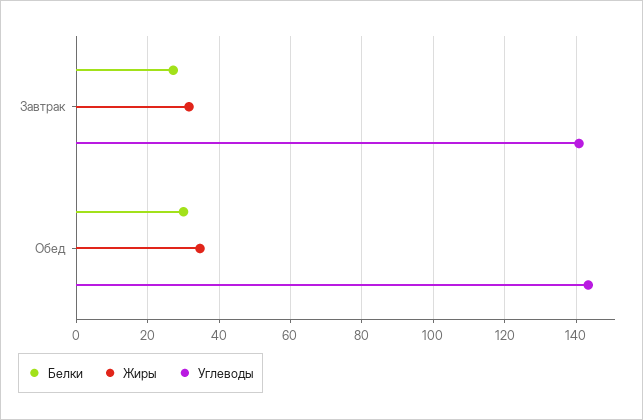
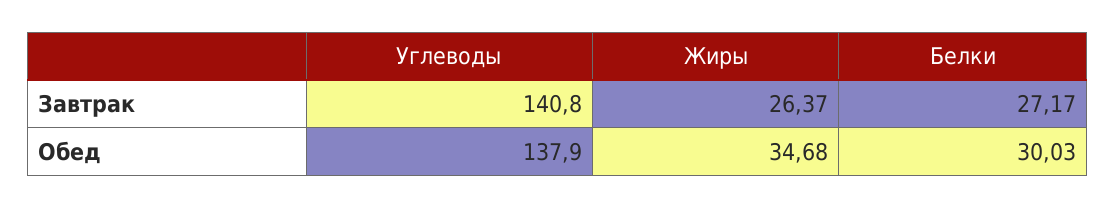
Жиры, Завтрак: 32 -> 26.37
Углеводы, Обед: 144 -> 137.9

